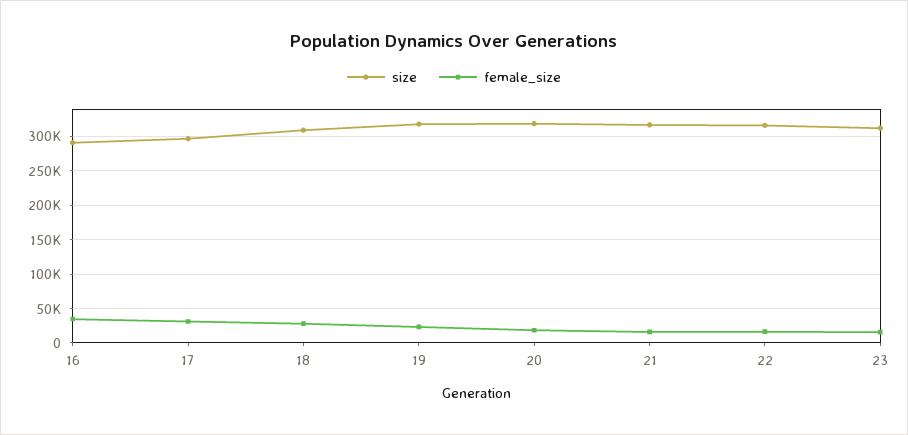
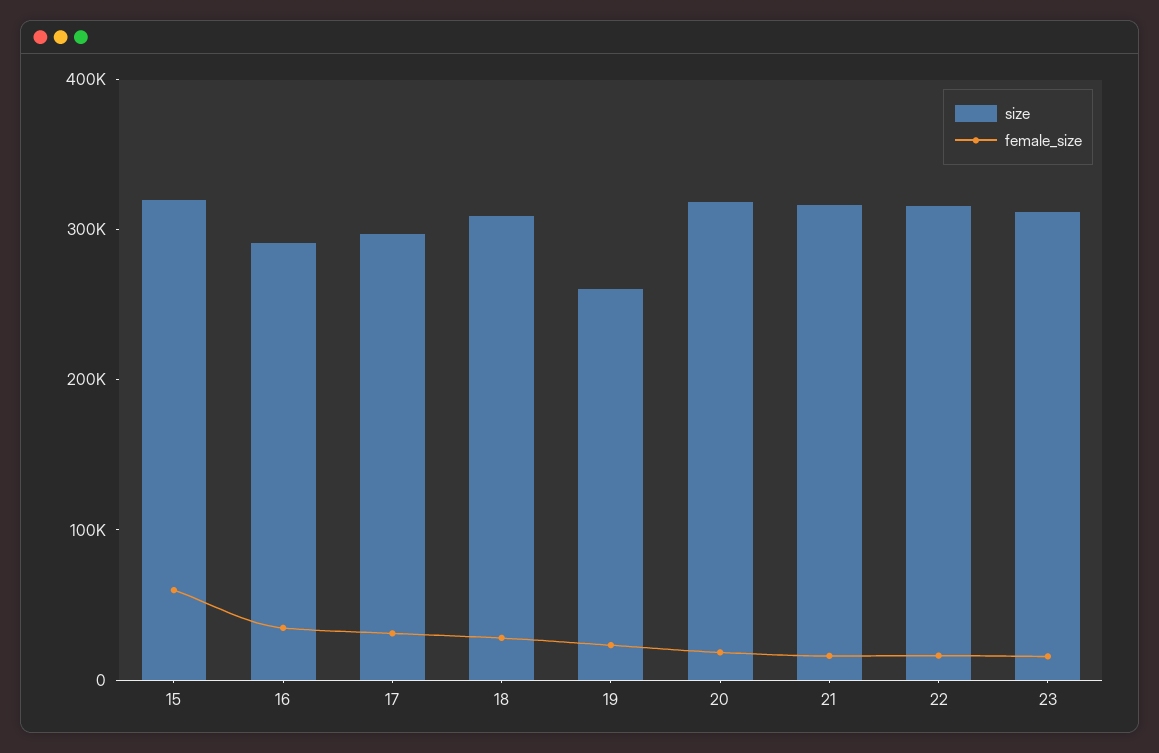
size, 19: 320000 -> 260000
size, 15: none -> 320000
female_size, 15: none -> 60000

